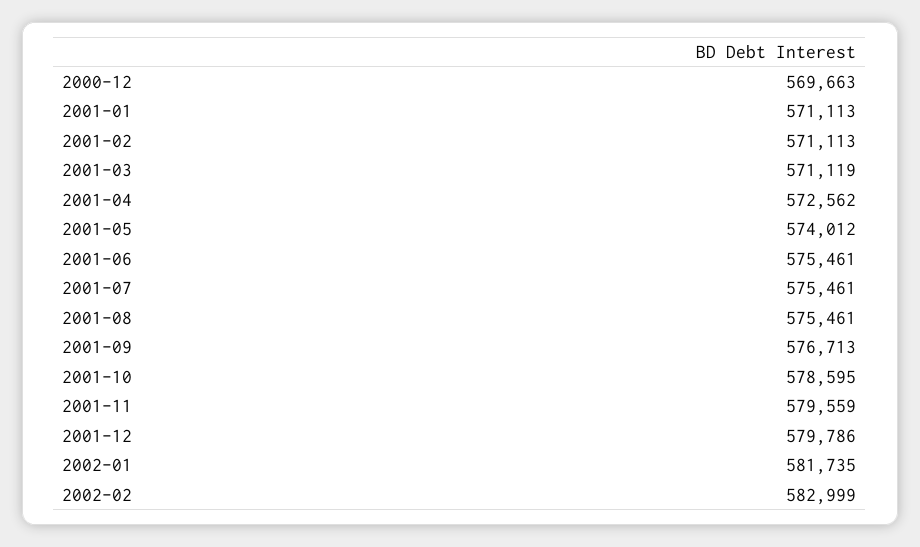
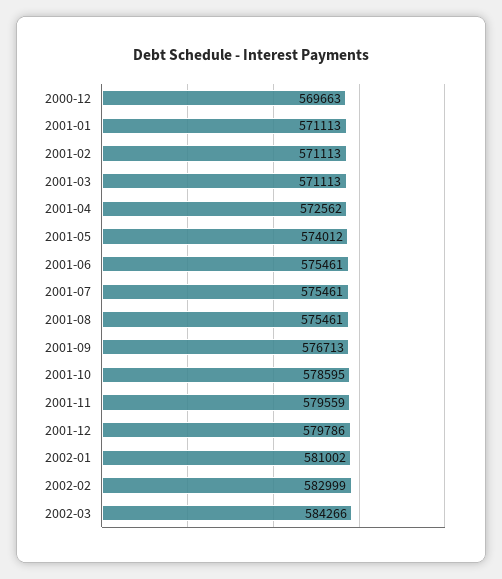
2001-03: 571119 -> 571113
2002-01: 581735 -> 581002
2002-03: none -> 584266

